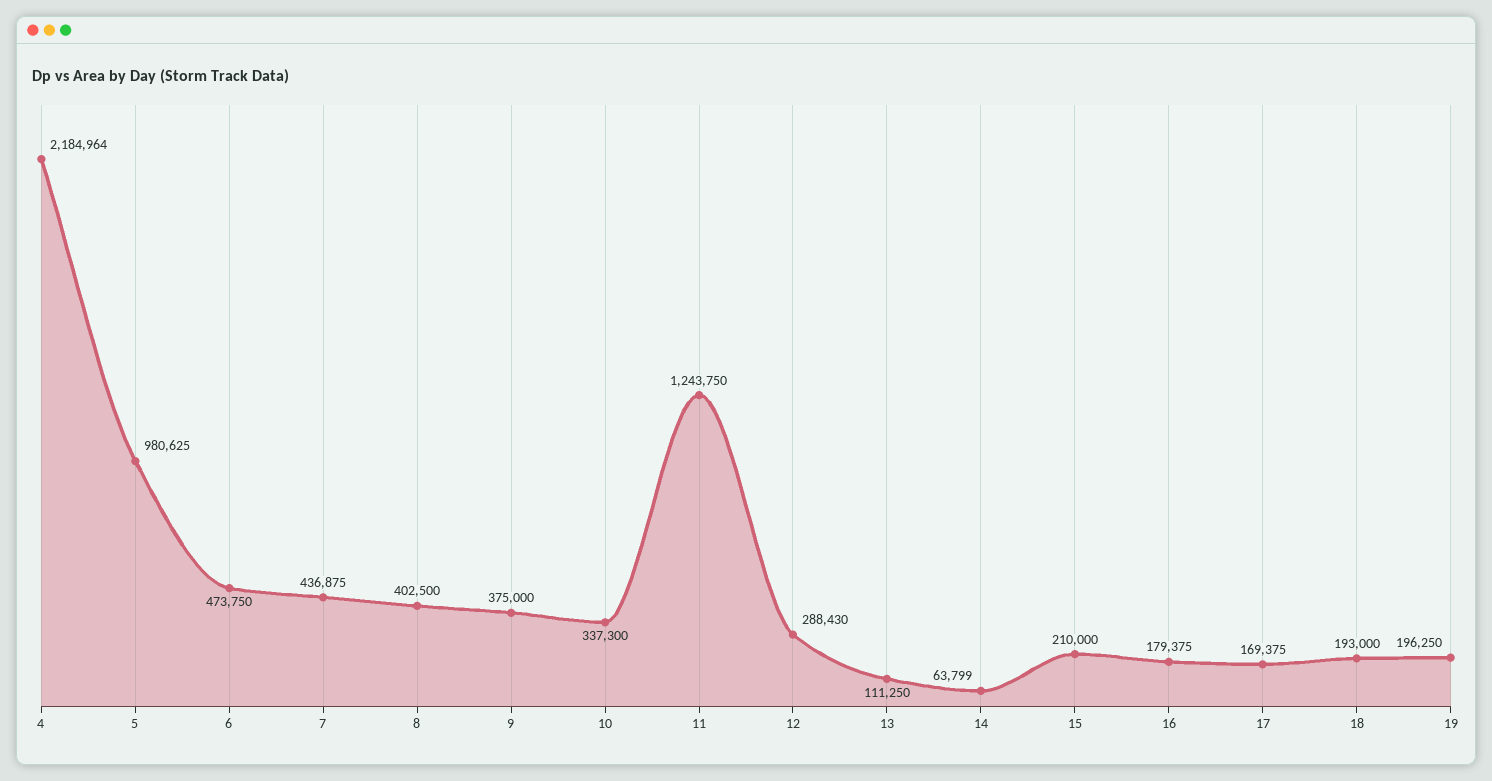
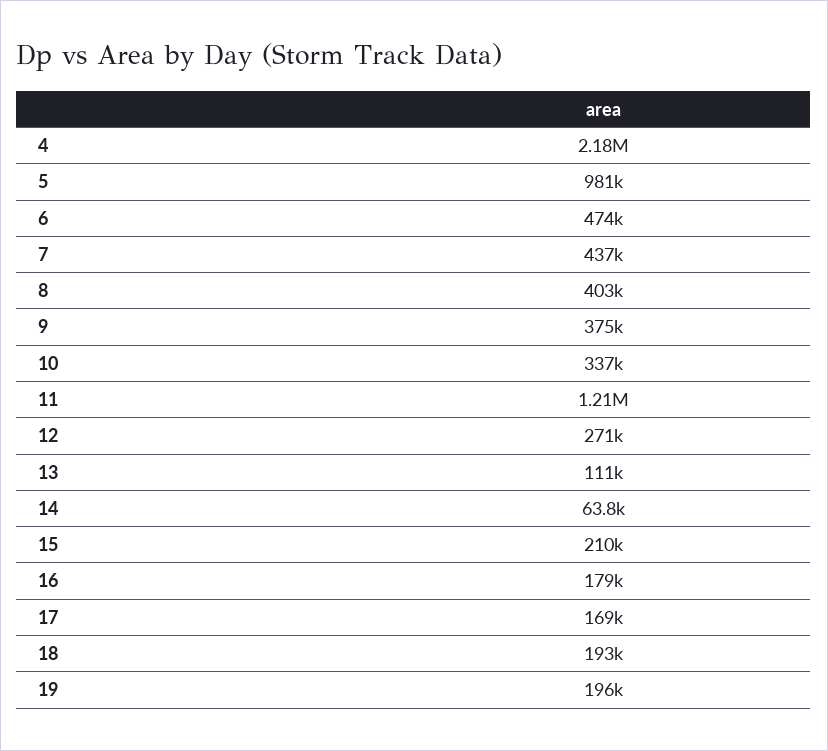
11: 1243750 -> 1210000
12: 288430 -> 271000

